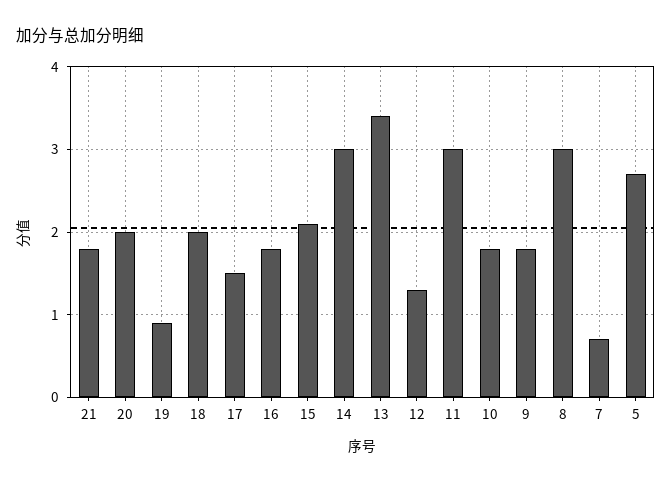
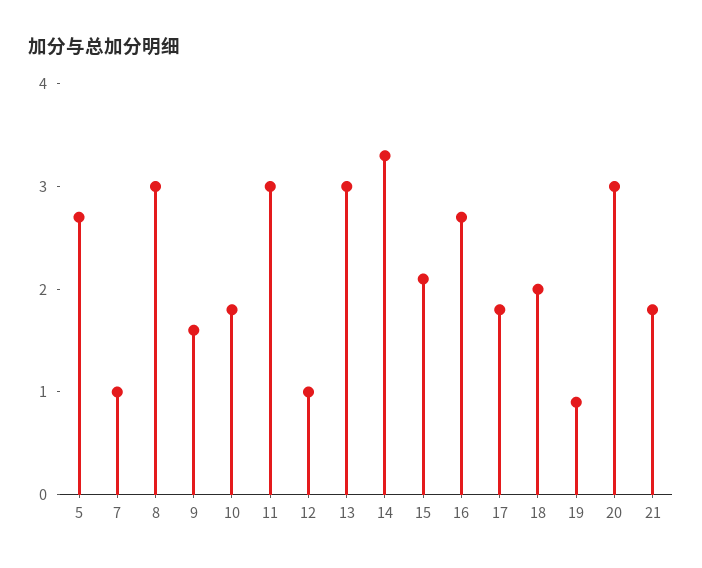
20: 2 -> 3
17: 1.5 -> 1.8
16: 1.8 -> 2.7
14: 3 -> 3.3
13: 3.4 -> 3
12: 1.3 -> 1
9: 1.8 -> 1.6
7: 0.7 -> 1

